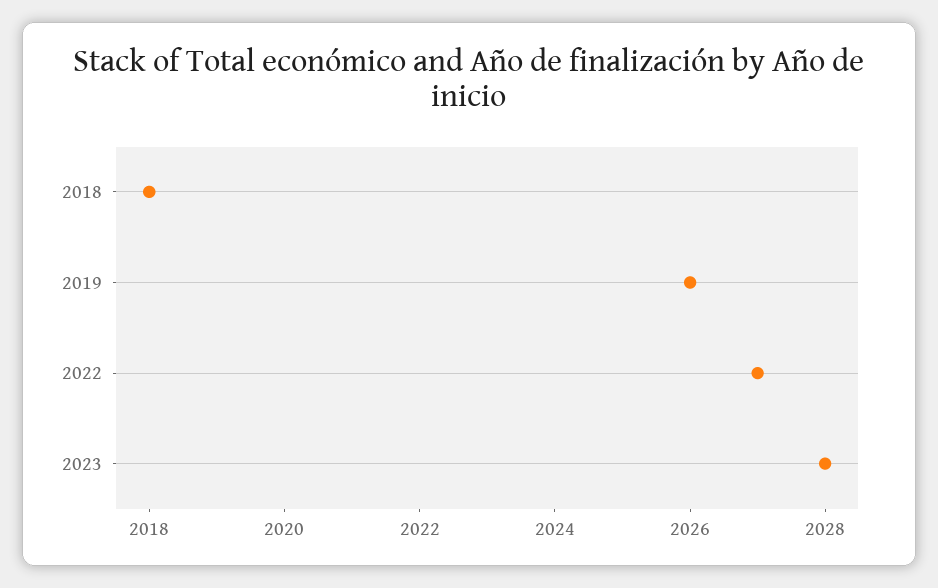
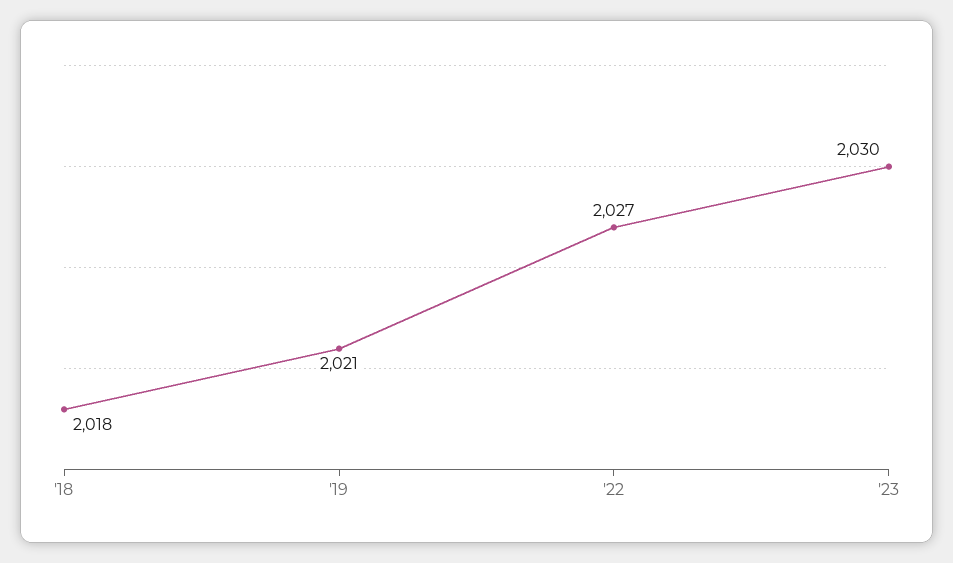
2019: 2026 -> 2021
2023: 2028 -> 2030

